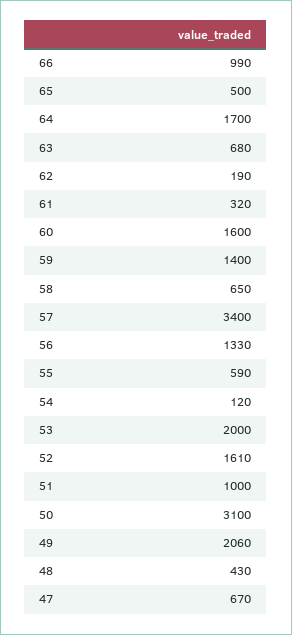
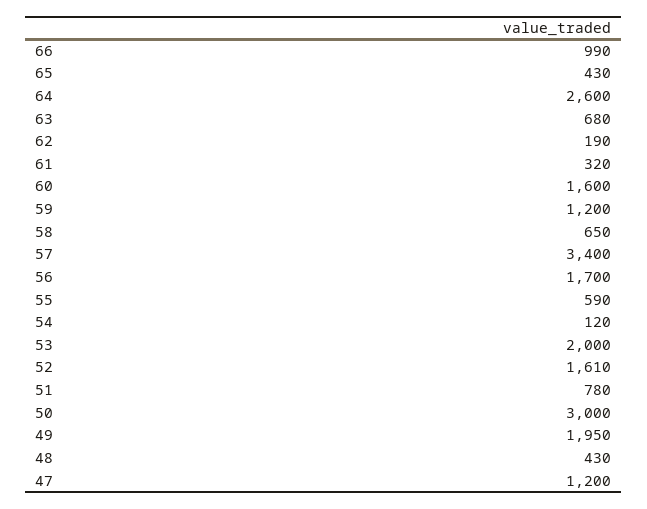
65: 500 -> 430
64: 1700 -> 2600
59: 1400 -> 1200
56: 1330 -> 1700
51: 1000 -> 780
50: 3100 -> 3000
49: 2060 -> 1950
47: 670 -> 1200

